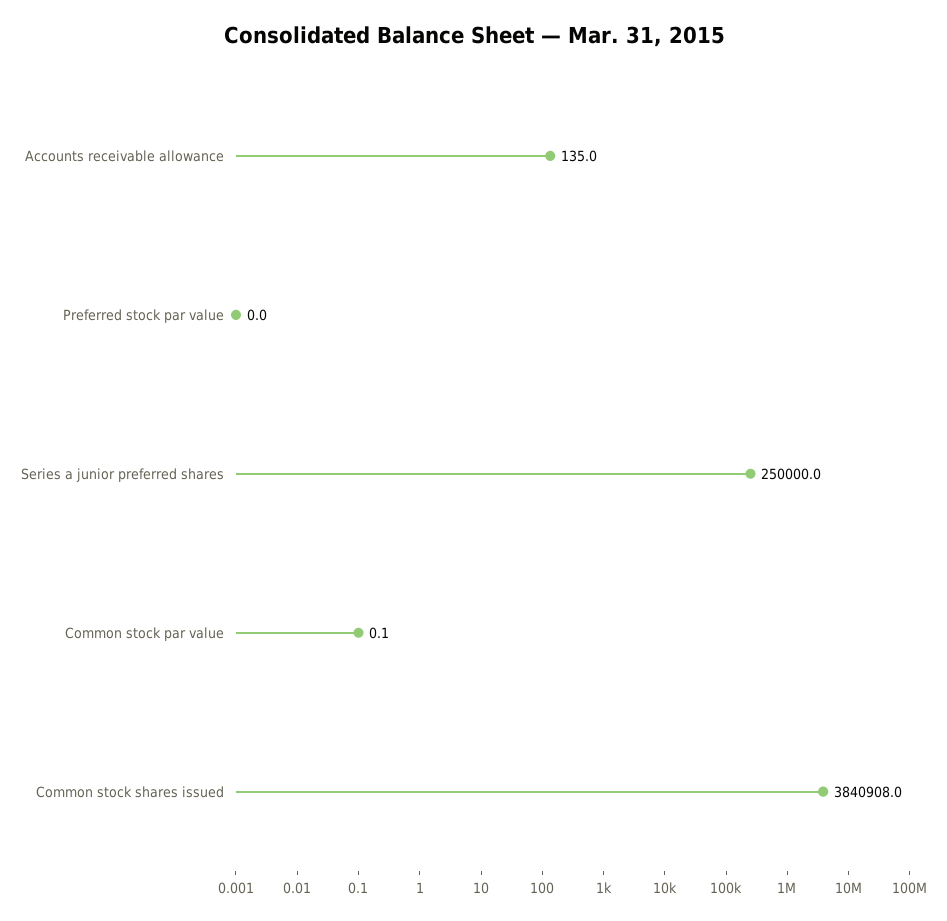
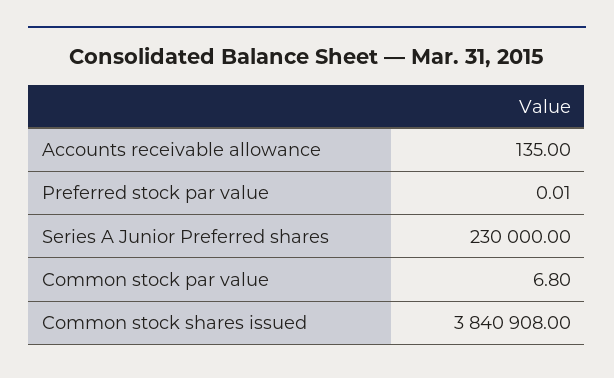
Series a junior preferred shares: 250000 -> 230000
Common stock par value: 0.1 -> 6.8

